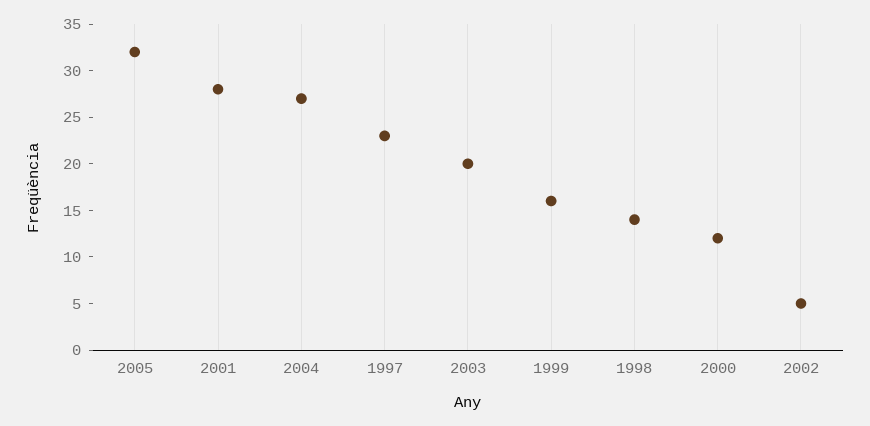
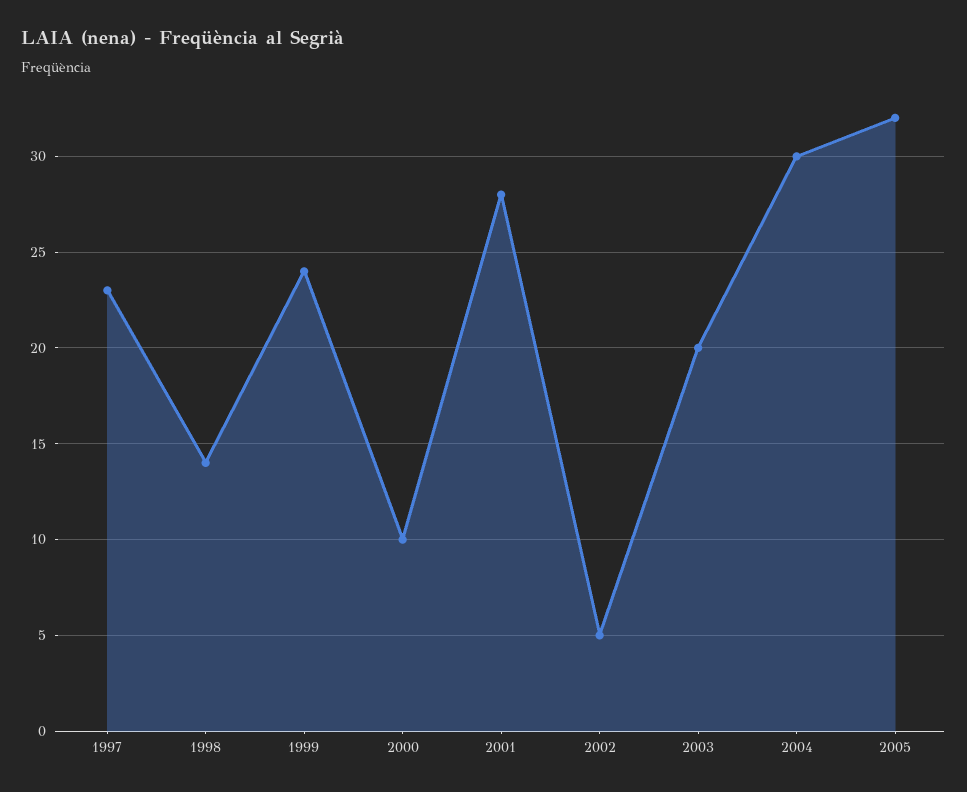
2004: 27 -> 30
1999: 16 -> 24
2000: 12 -> 10

